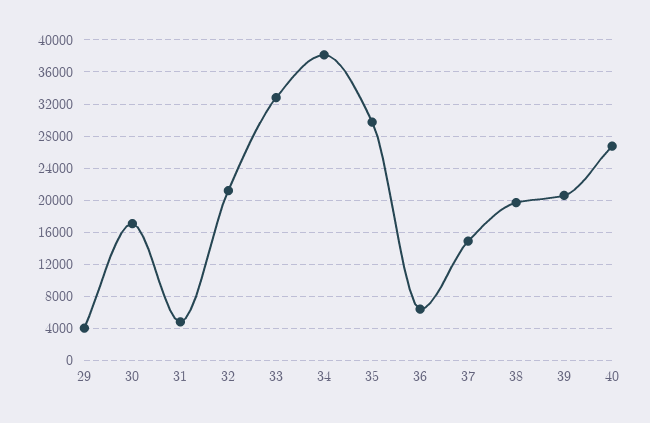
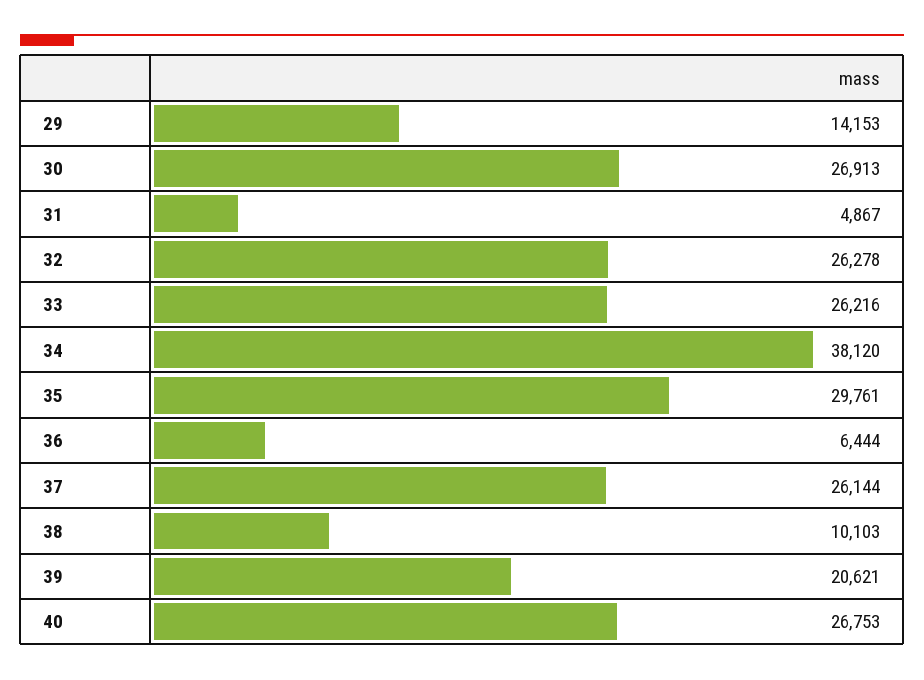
29: 4000 -> 14153
30: 17000 -> 26913
32: 21000 -> 26278
33: 33000 -> 26216
37: 15000 -> 26144
38: 20000 -> 10103

